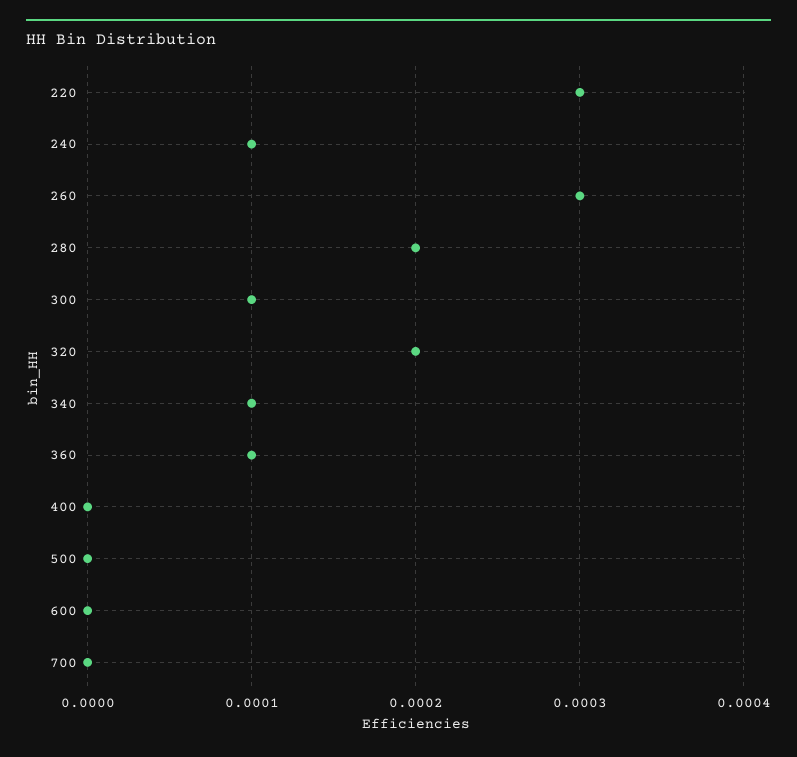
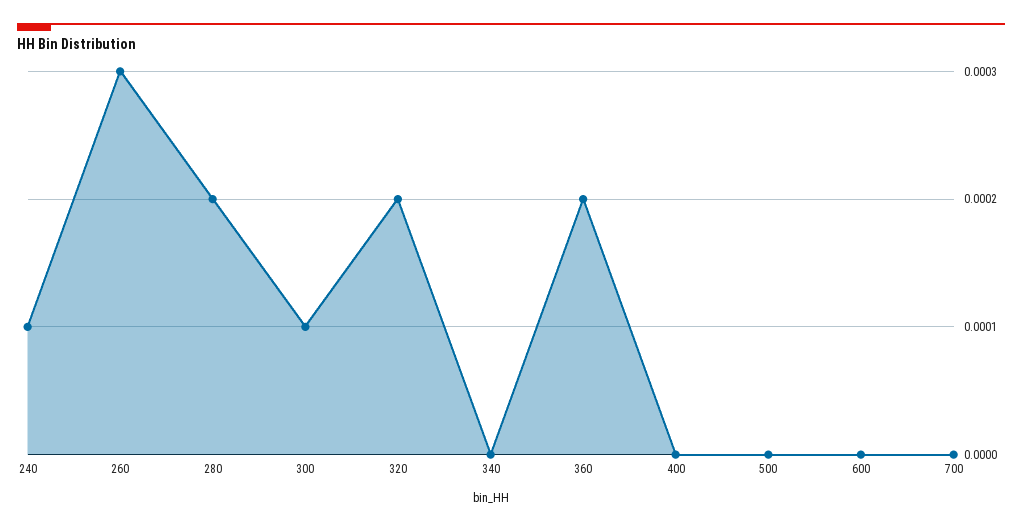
220: 0.0003 -> none
340: 0.0001 -> 0
360: 0.0001 -> 0.0002

